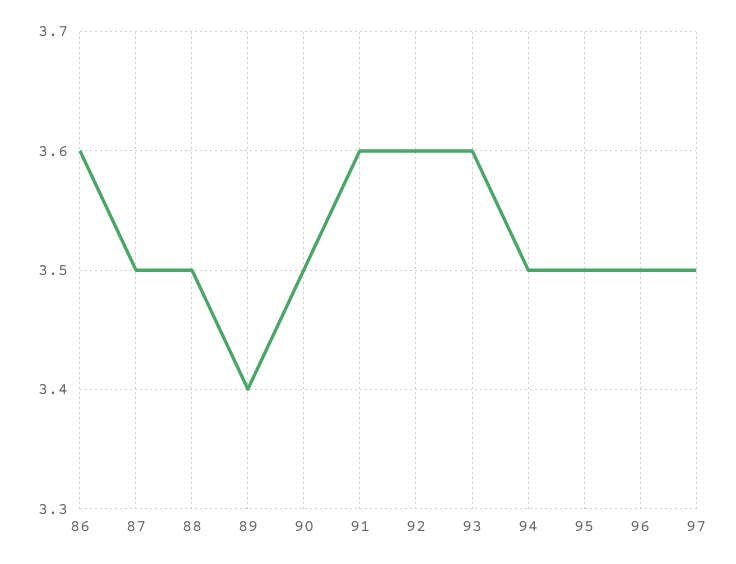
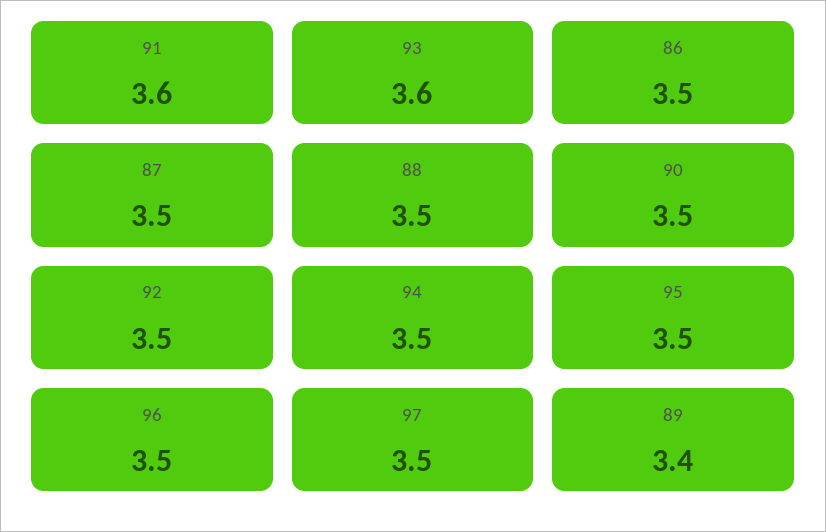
86: 3.6 -> 3.5
92: 3.6 -> 3.5

